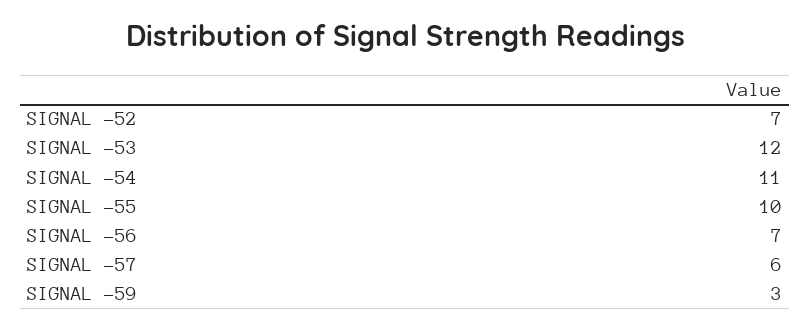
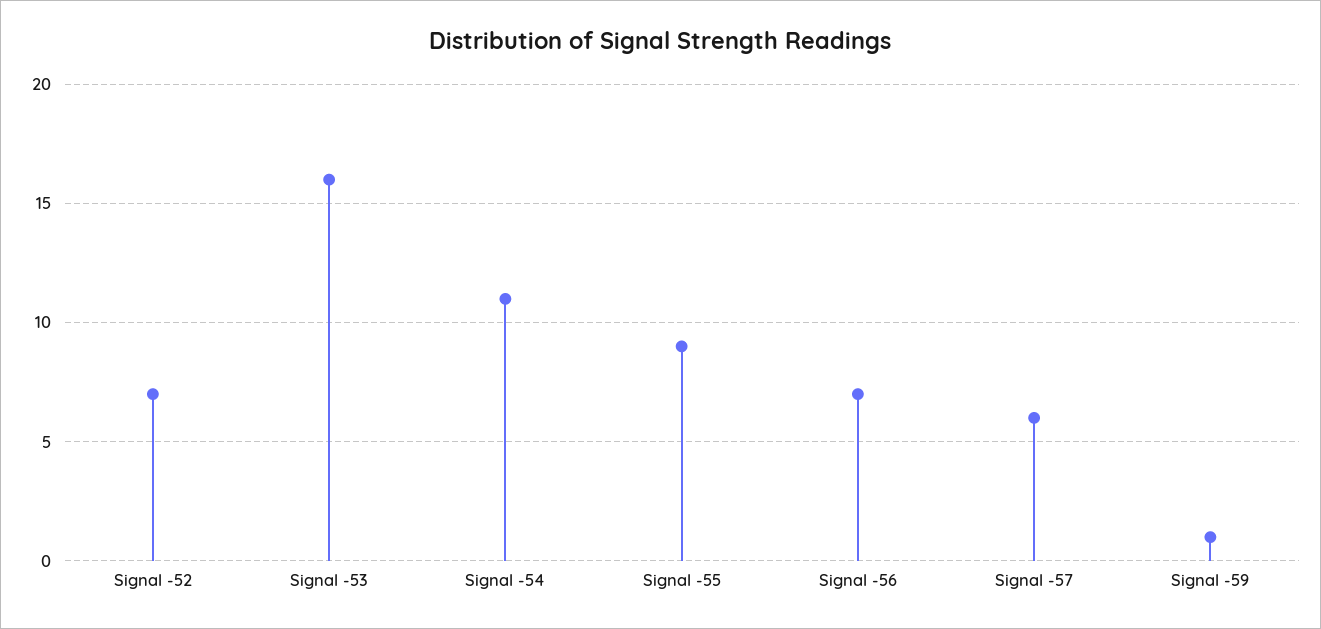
SIGNAL -53: 12 -> 16
SIGNAL -55: 10 -> 9
SIGNAL -59: 3 -> 1

